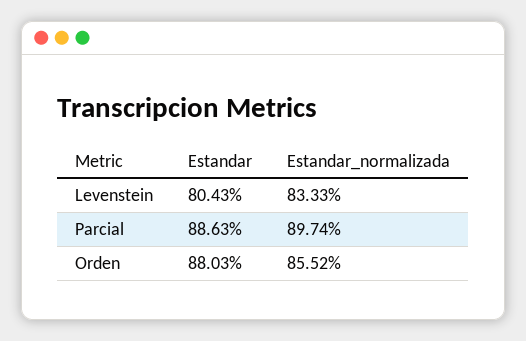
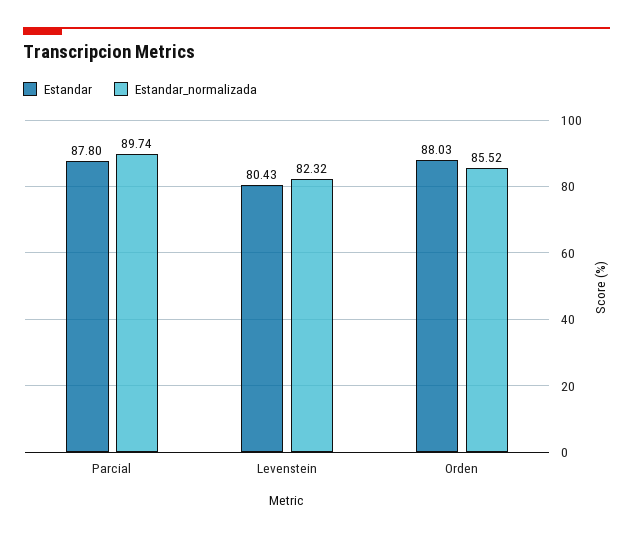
Estandar_normalizada, Levenstein: 83.33 -> 82.32
Estandar, Parcial: 88.63 -> 87.8

